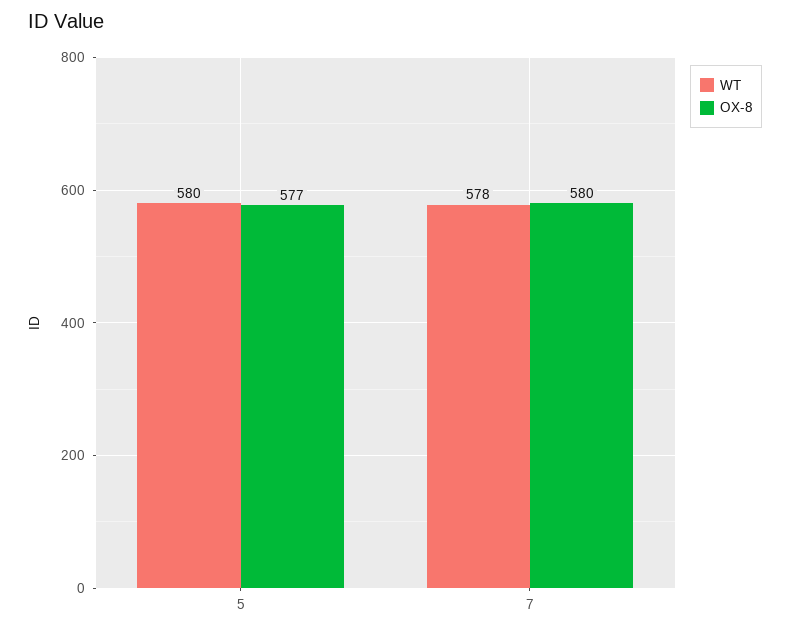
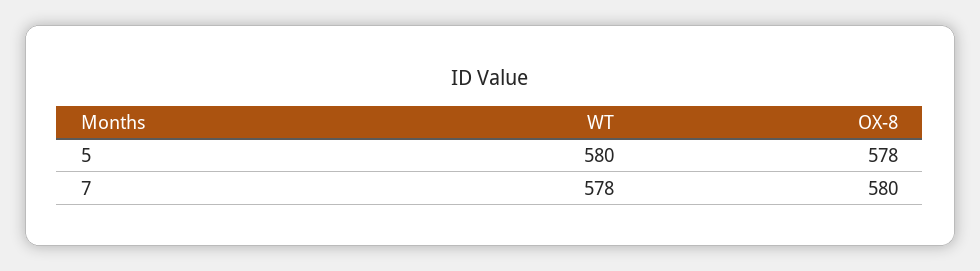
OX-8, 5: 577 -> 578

